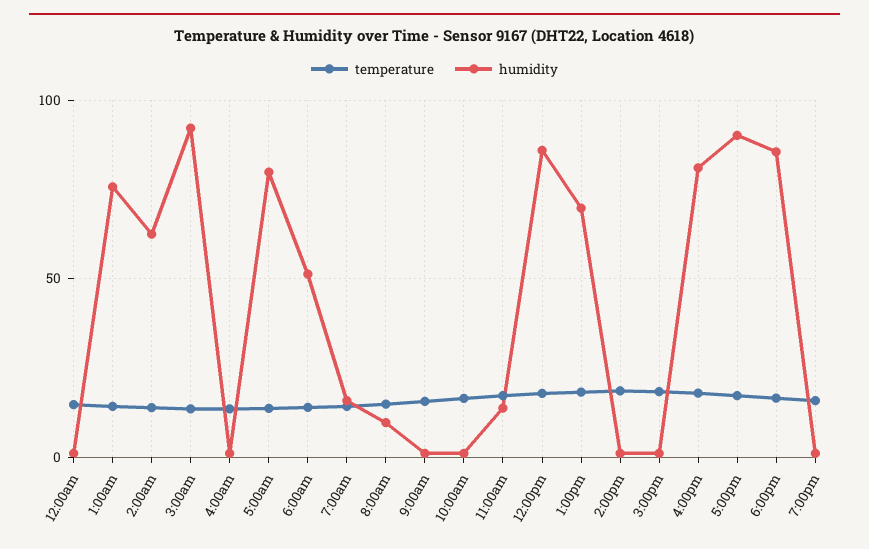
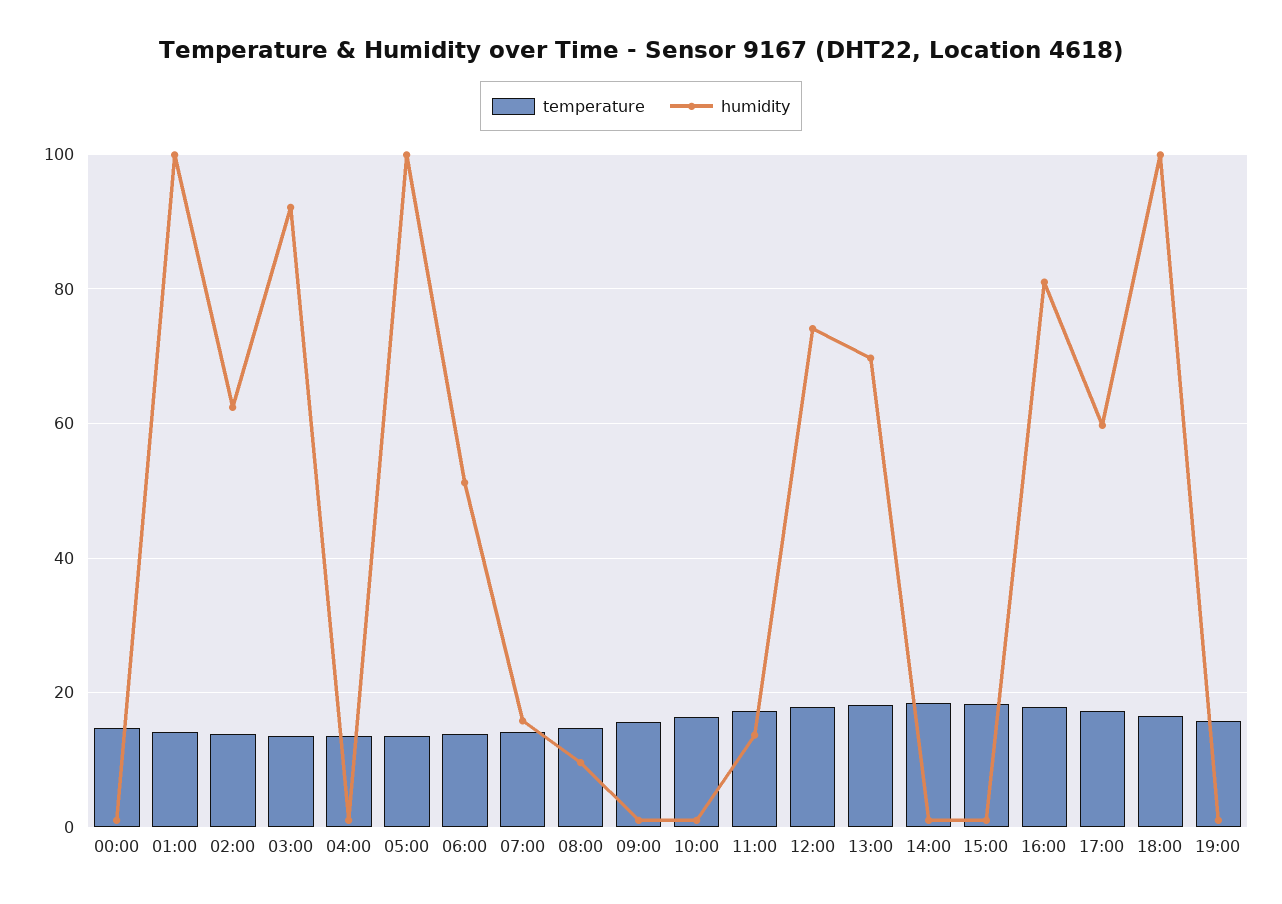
humidity, 1:00am: 75 -> 100
humidity, 5:00am: 80 -> 100
humidity, 12:00pm: 85 -> 74
humidity, 5:00pm: 90 -> 60
humidity, 6:00pm: 85 -> 100

